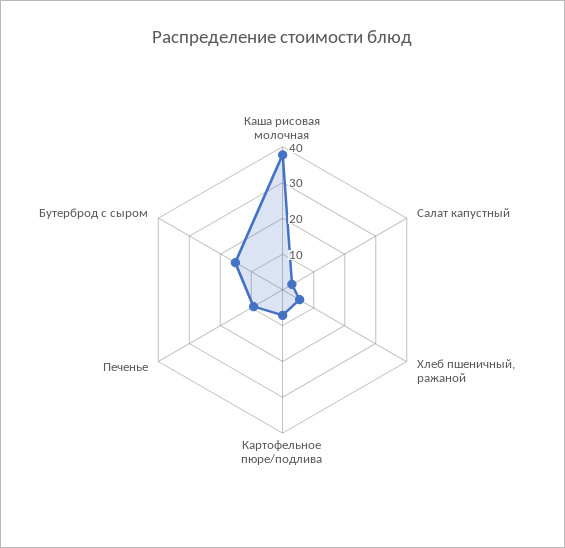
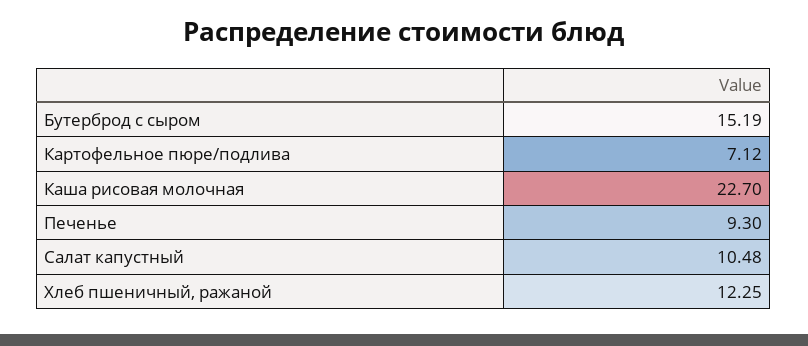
Каша рисовая молочная: 37.5 -> 22.7
Салат капустный: 2.5 -> 10.48
Хлеб пшеничный, ражаной: 5 -> 12.25

